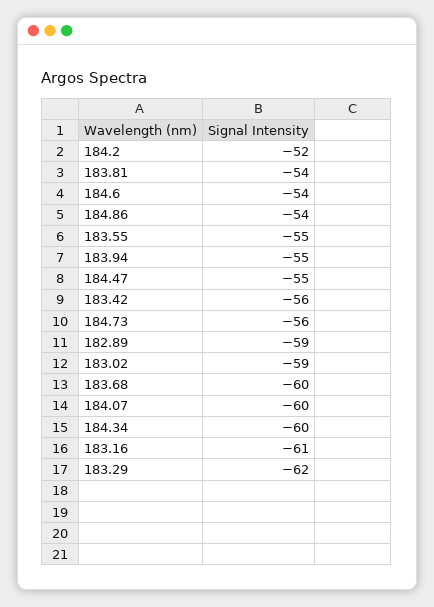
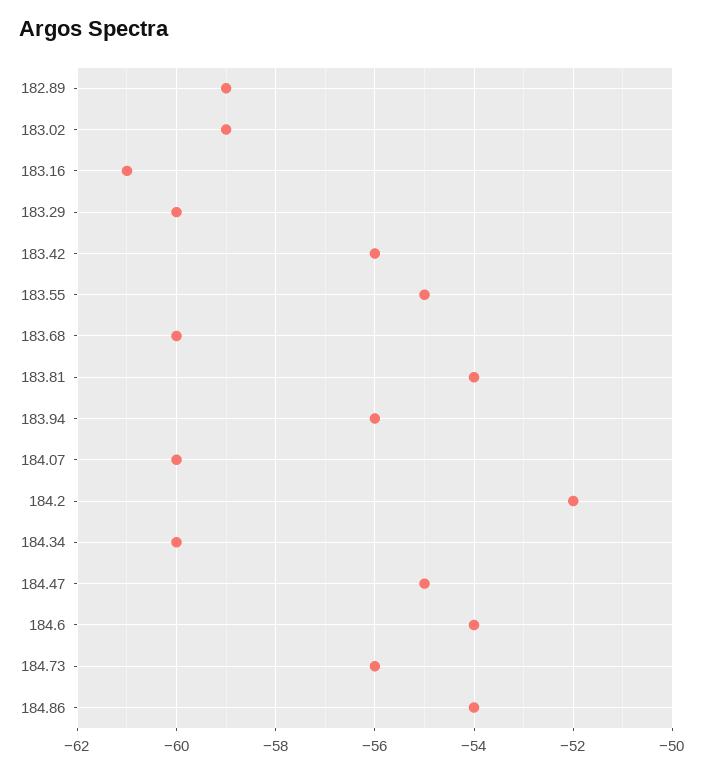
183.94: -55 -> -56
183.29: -62 -> -60

